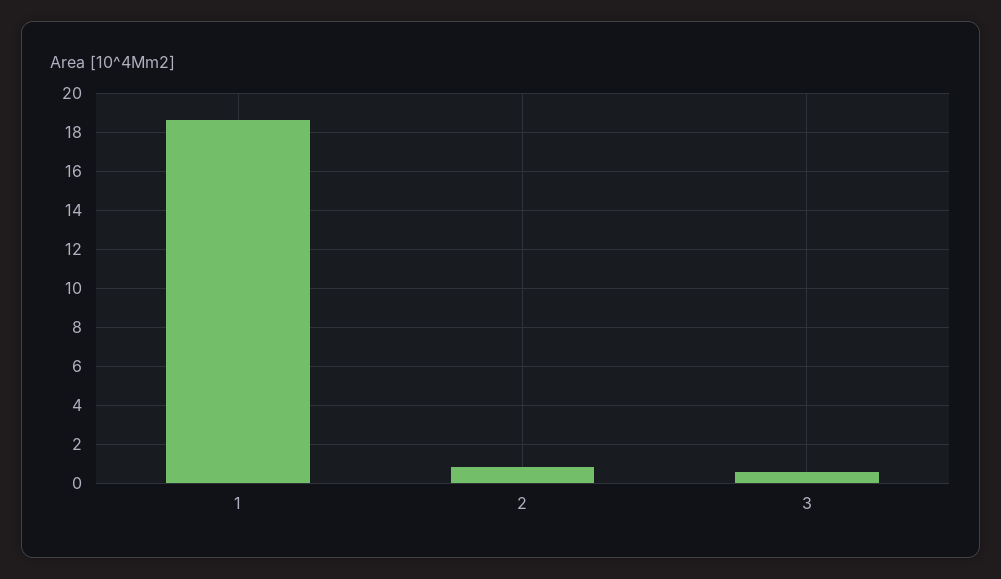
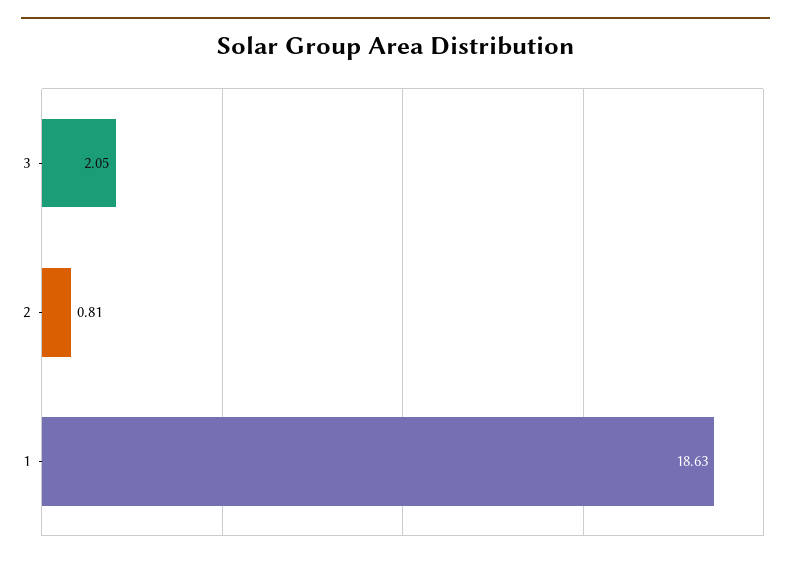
3: 0.5 -> 2.05

